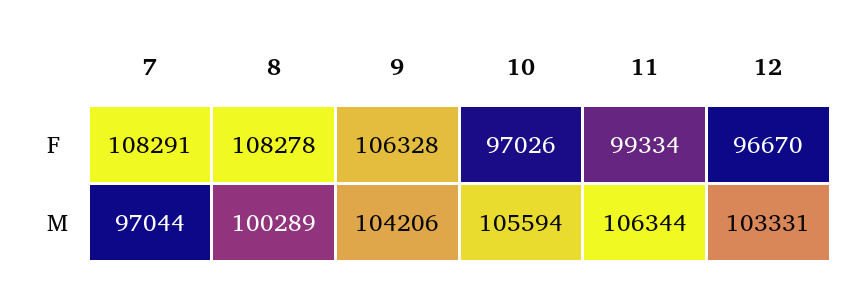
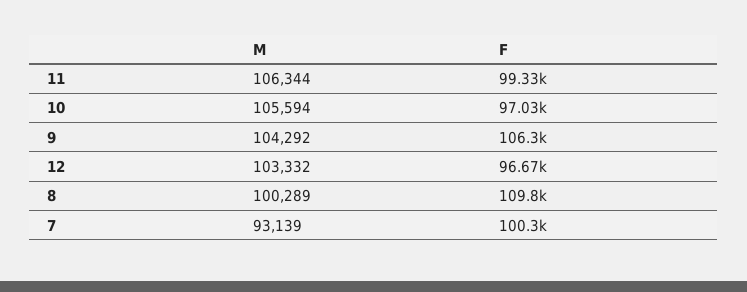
7, F: 108291 -> 100300
8, F: 108278 -> 109800
7, M: 97044 -> 93139
9, M: 104206 -> 104292
12, M: 103331 -> 103332

